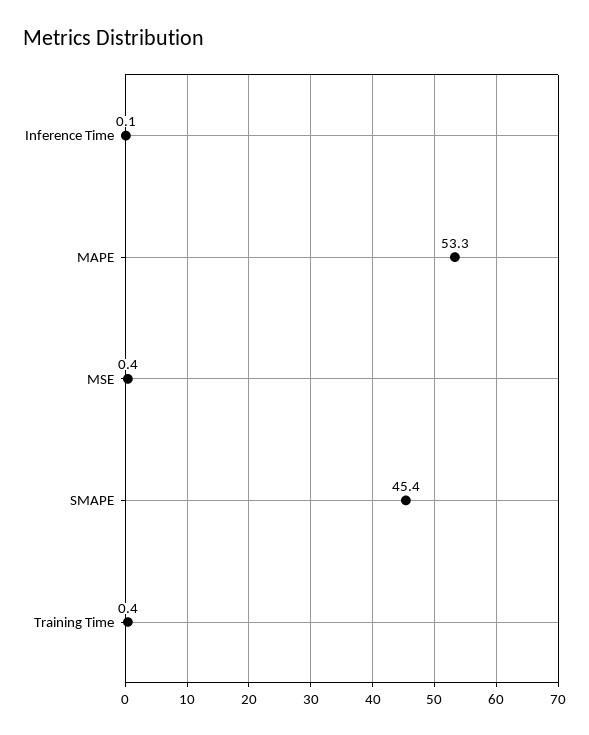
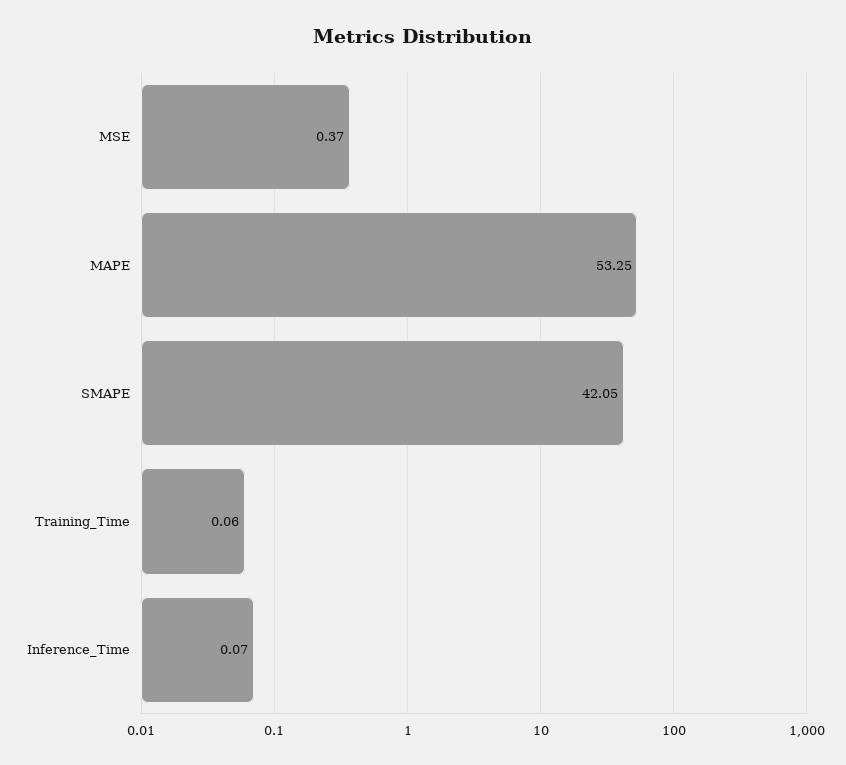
SMAPE: 45.4 -> 42.05
Training Time: 0.4 -> 0.06

